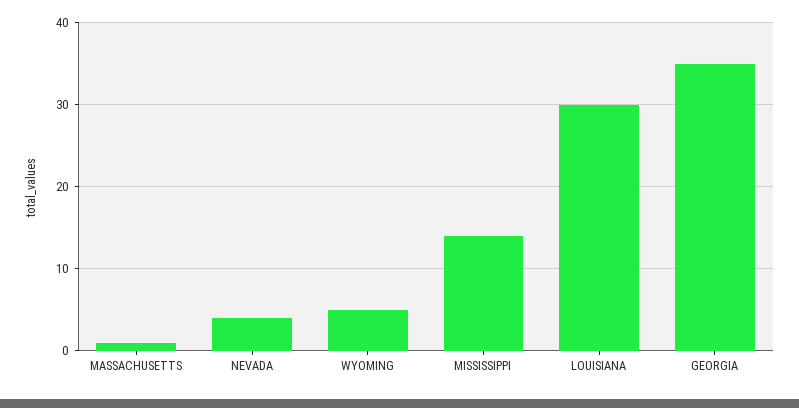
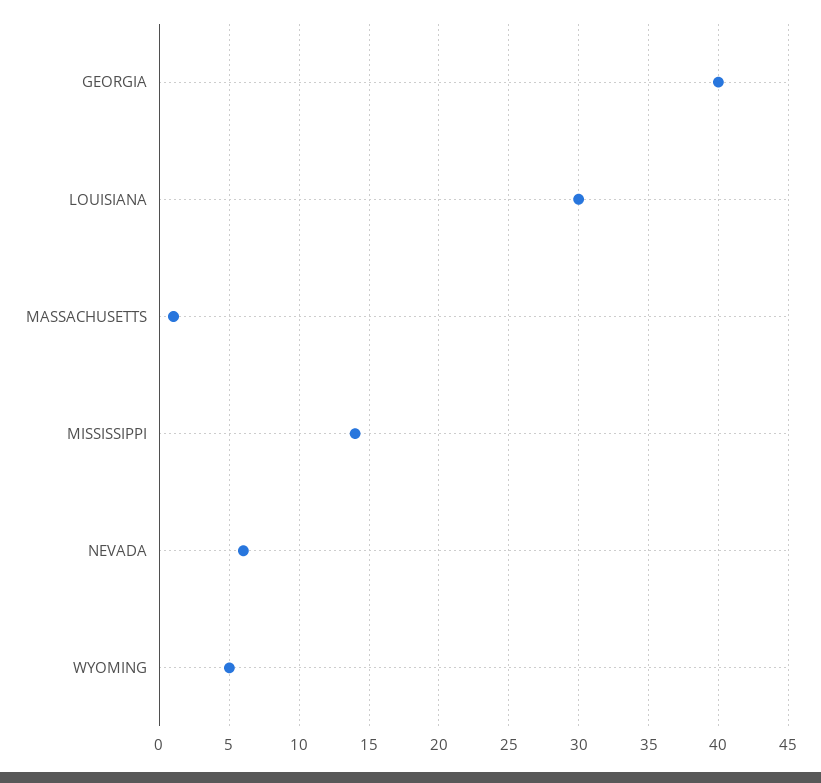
NEVADA: 4 -> 6
GEORGIA: 35 -> 40

